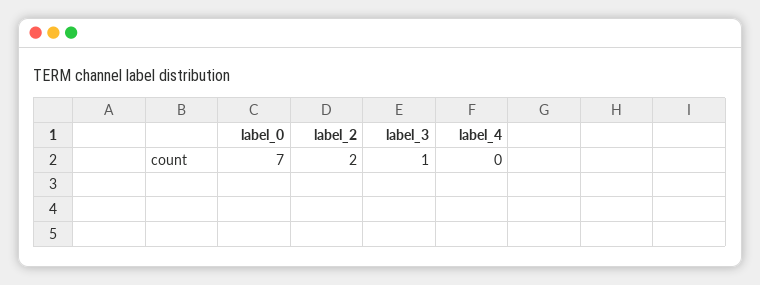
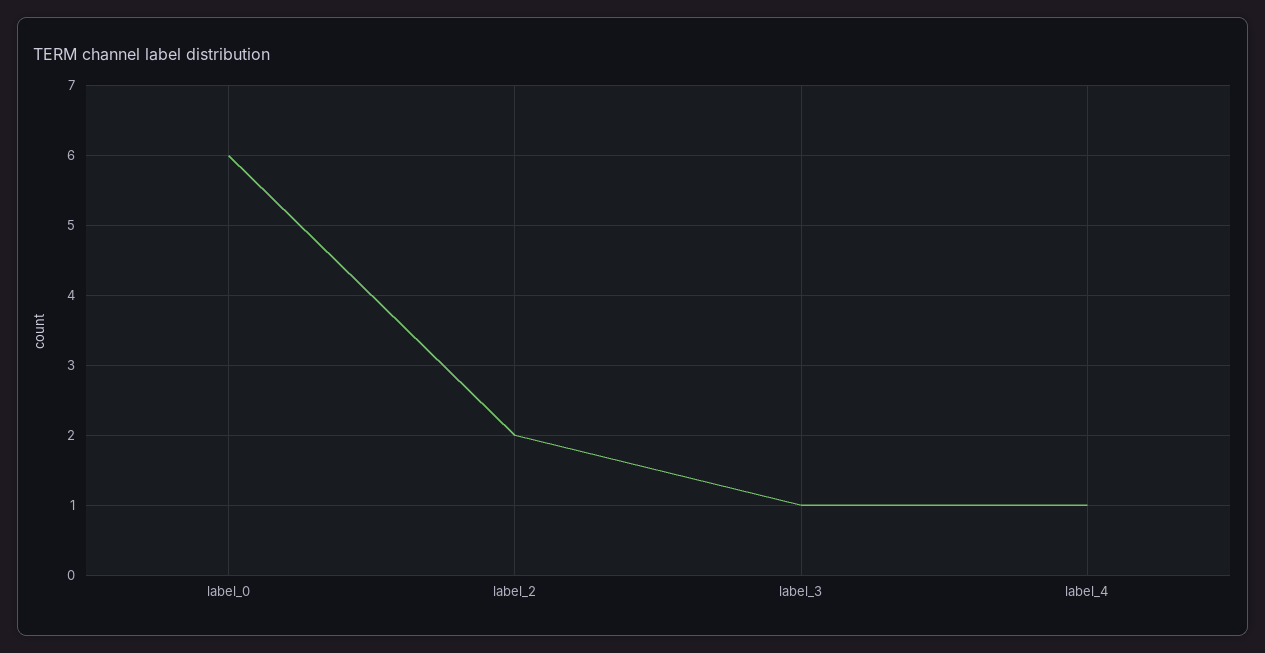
label_0: 7 -> 6
label_4: 0 -> 1

